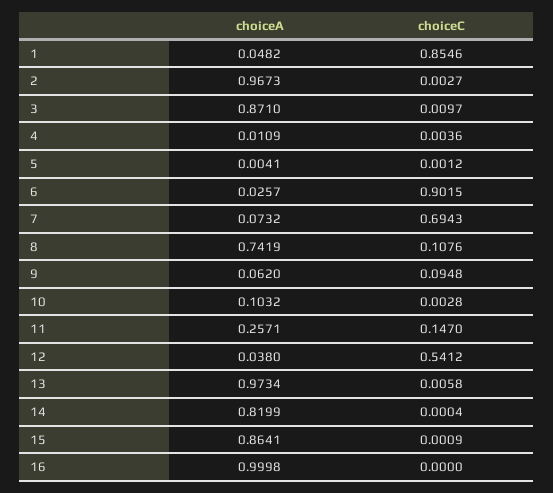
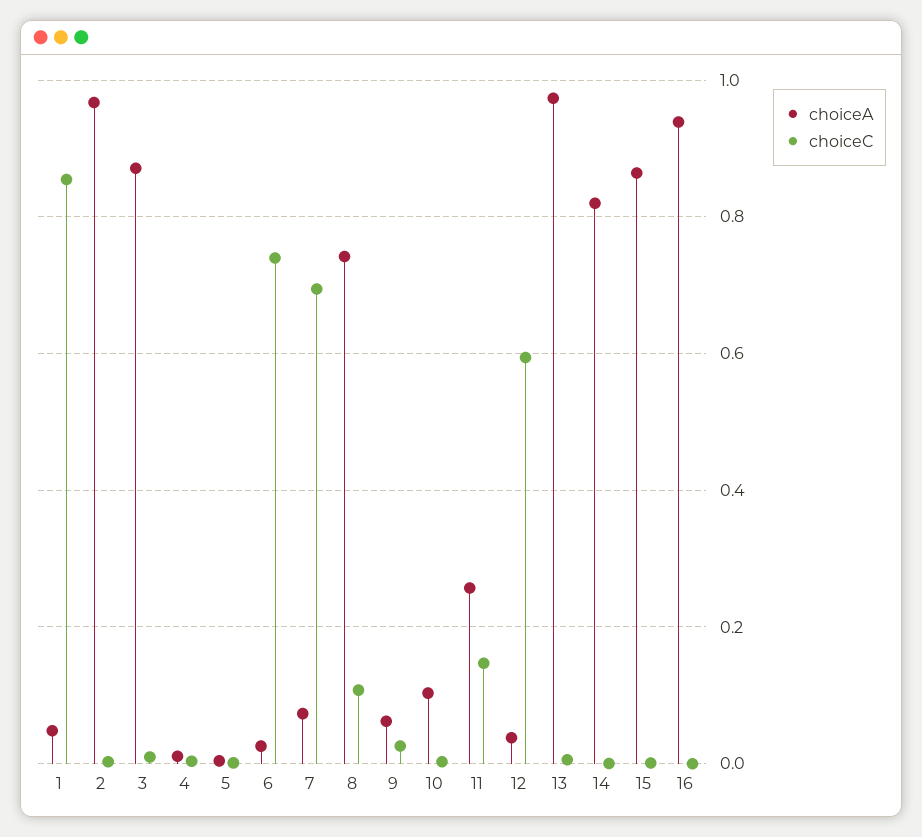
choiceC, 6: 0.9015 -> 0.74
choiceC, 9: 0.0948 -> 0.02
choiceC, 12: 0.5412 -> 0.6
choiceA, 16: 0.9998 -> 0.94

